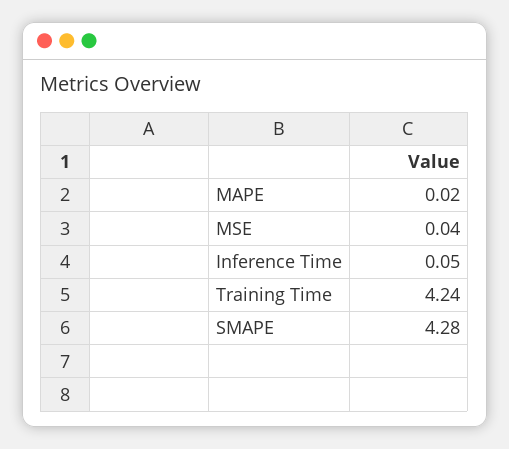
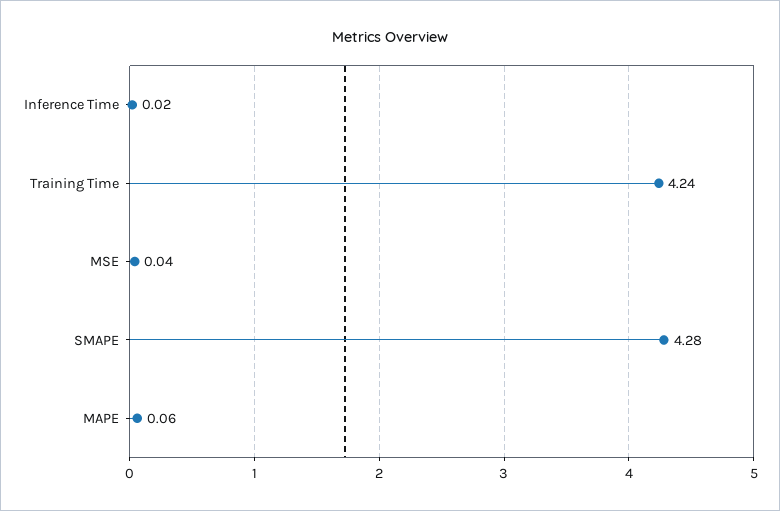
MAPE: 0.02 -> 0.06
Inference Time: 0.05 -> 0.02

